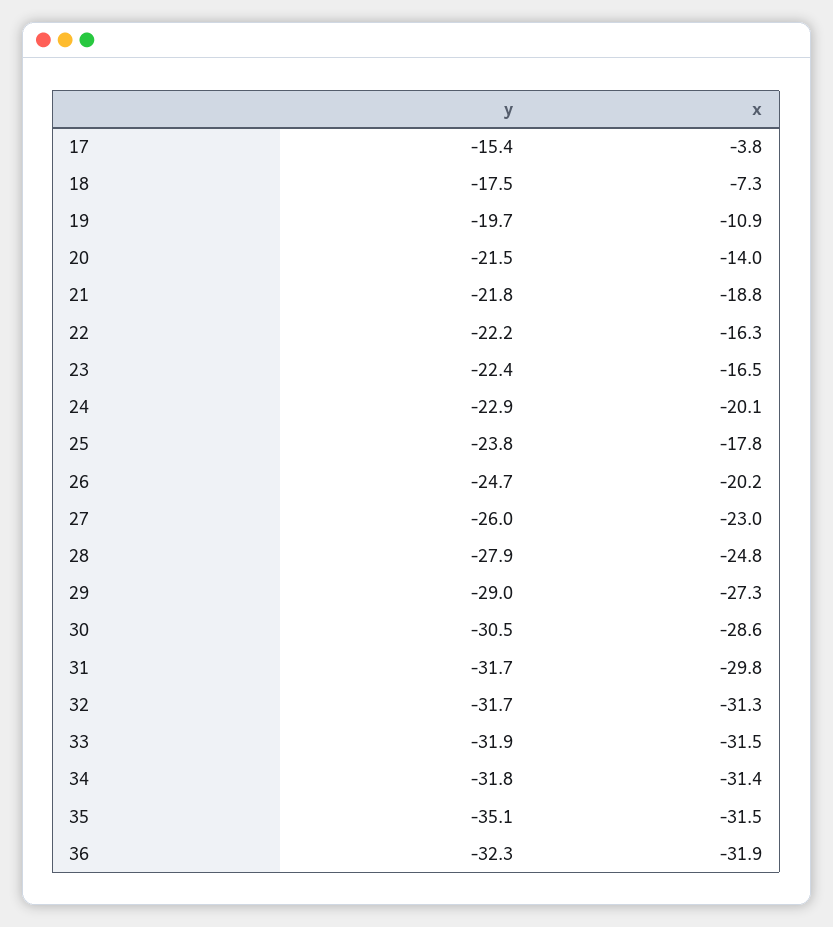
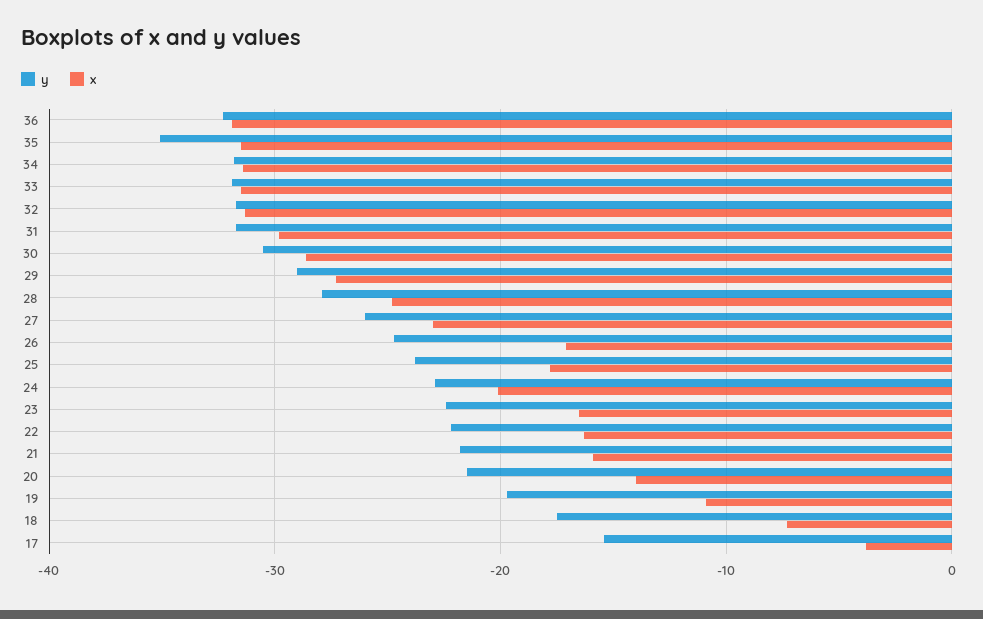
x, 21: -18.8 -> -16
x, 26: -20.2 -> -17

